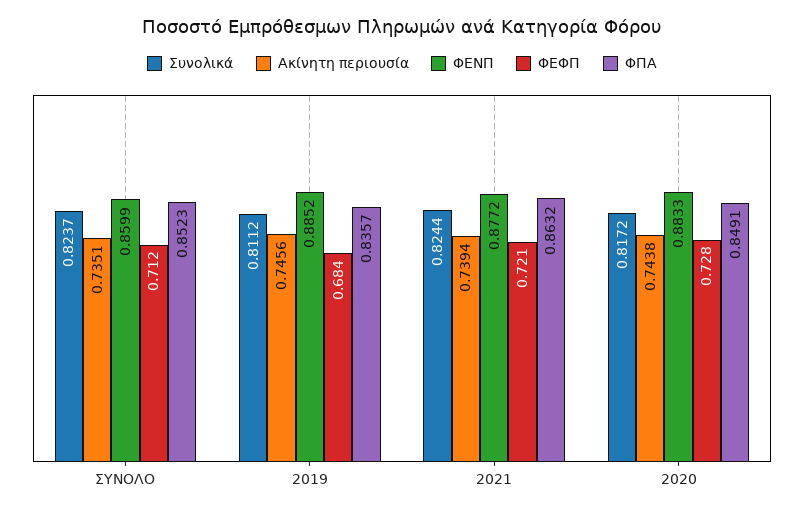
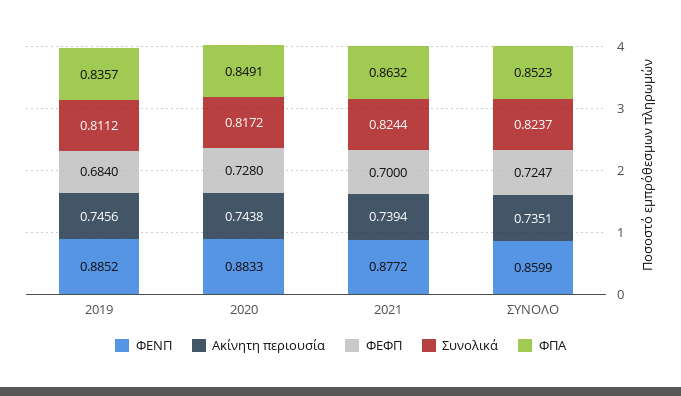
ΦΕΦΠ, ΣΥΝΟΛΟ: 0.712 -> 0.7247
ΦΕΦΠ, 2021: 0.721 -> 0.7

